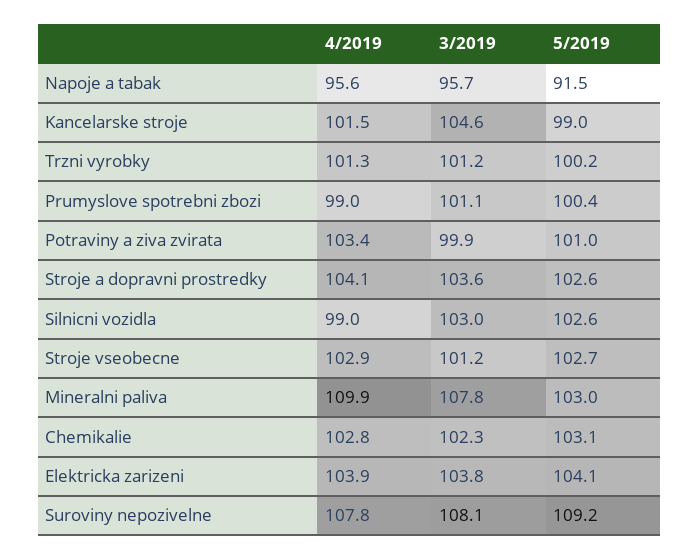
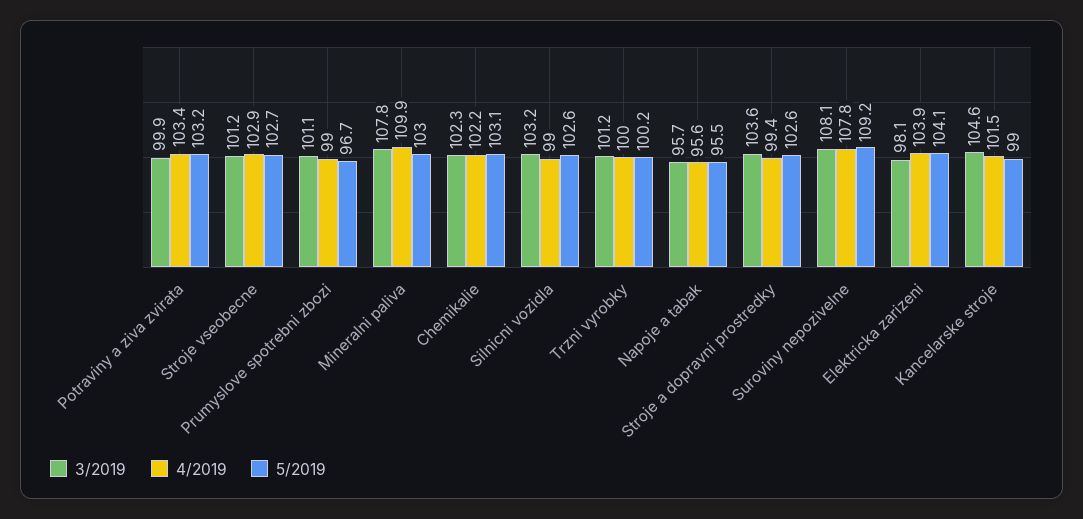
5/2019, Napoje a tabak: 91.5 -> 95.5
4/2019, Trzni vyrobky: 101.3 -> 100
5/2019, Prumyslove spotrebni zbozi: 100.4 -> 96.7
5/2019, Potraviny a ziva zvirata: 101 -> 103.2
4/2019, Stroje a dopravni prostredky: 104.1 -> 99.4
3/2019, Silnicni vozidla: 103 -> 103.2
4/2019, Chemikalie: 102.8 -> 102.2
3/2019, Elektricka zarizeni: 103.8 -> 98.1

